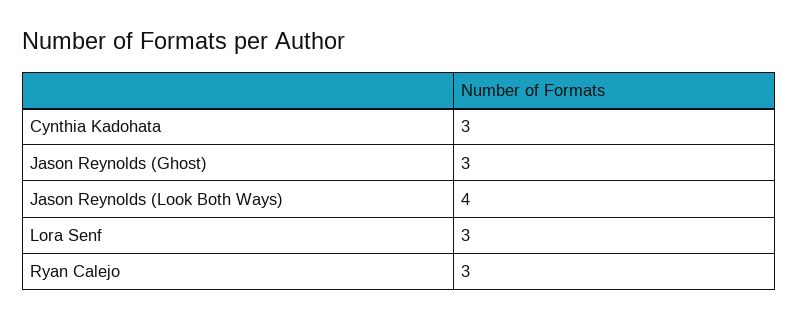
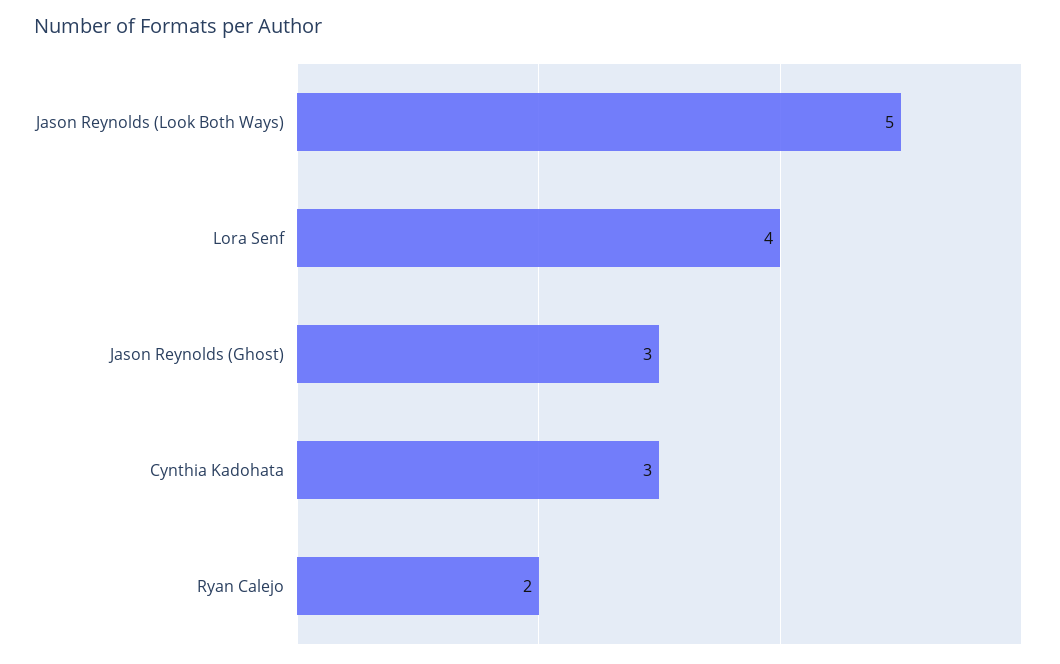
Jason Reynolds (Look Both Ways): 4 -> 5
Lora Senf: 3 -> 4
Ryan Calejo: 3 -> 2

